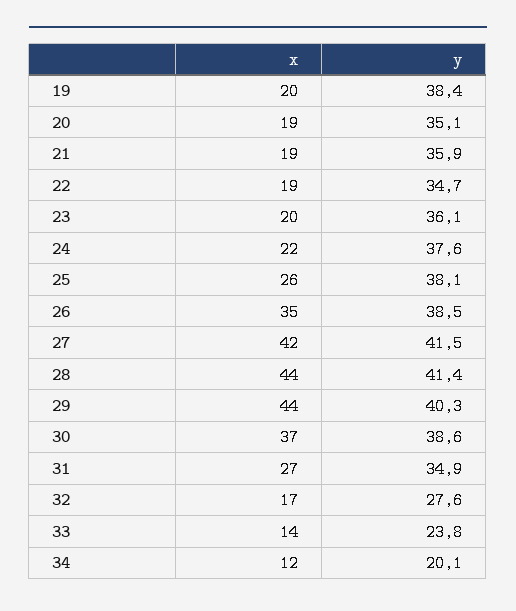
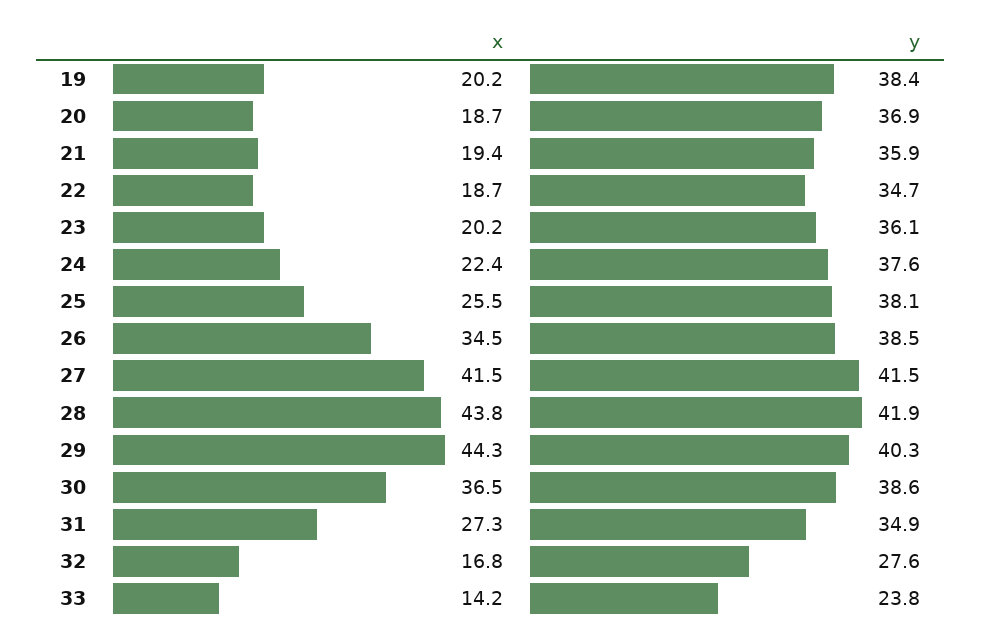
y, 20: 35.1 -> 36.9
y, 28: 41.4 -> 41.9
x, 34: 12 -> none
y, 34: 20.1 -> none

